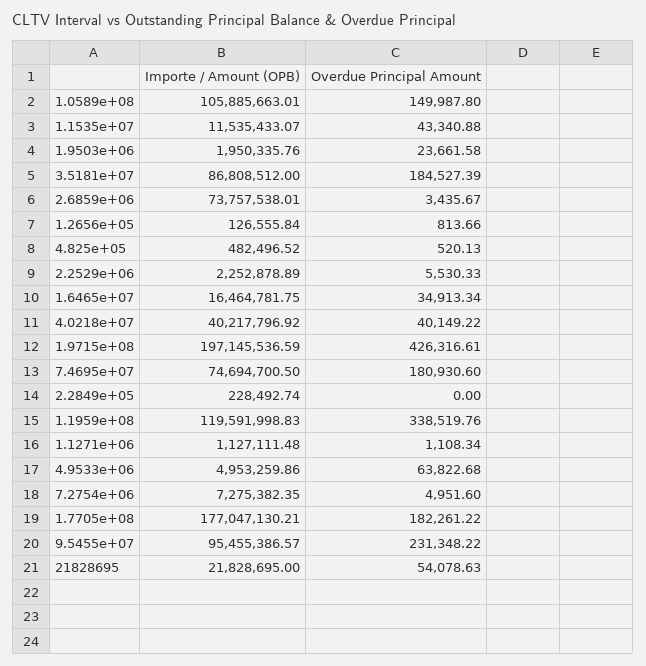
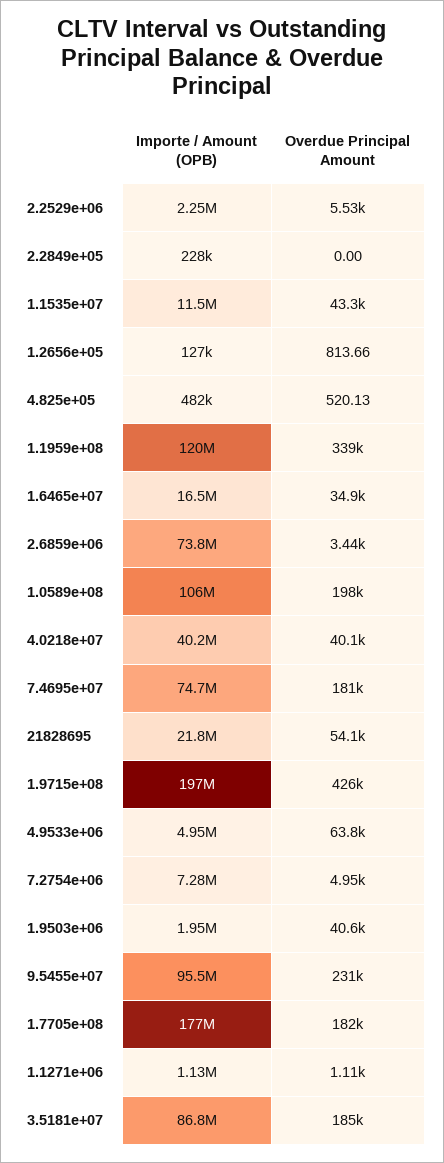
Overdue Principal Amount, 1.0589e+08: 149987.8 -> 198000
Overdue Principal Amount, 1.9503e+06: 23661.58 -> 40600

